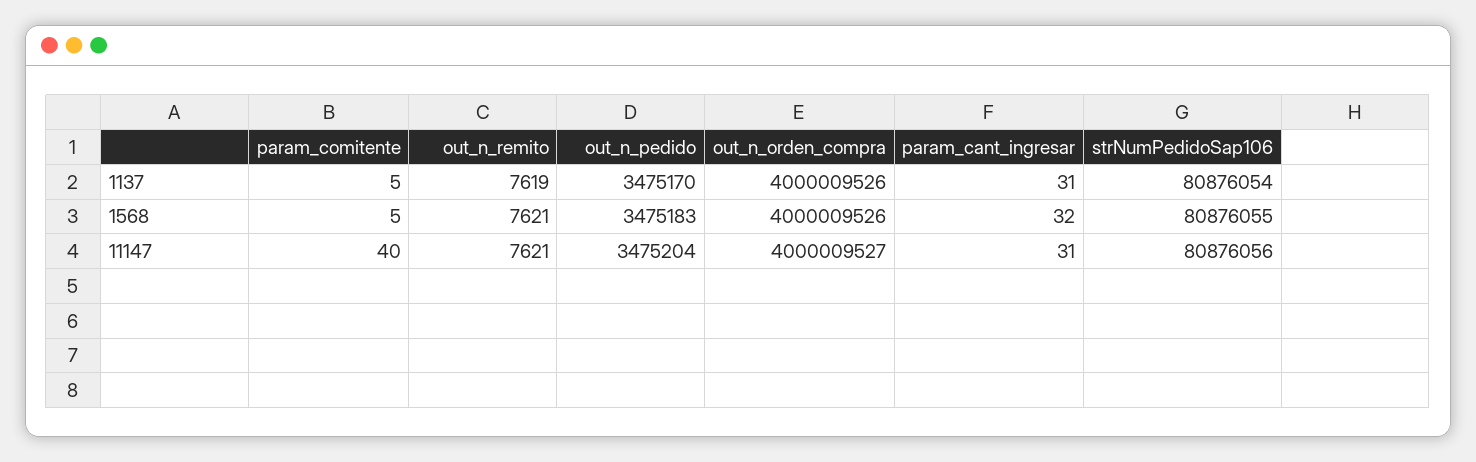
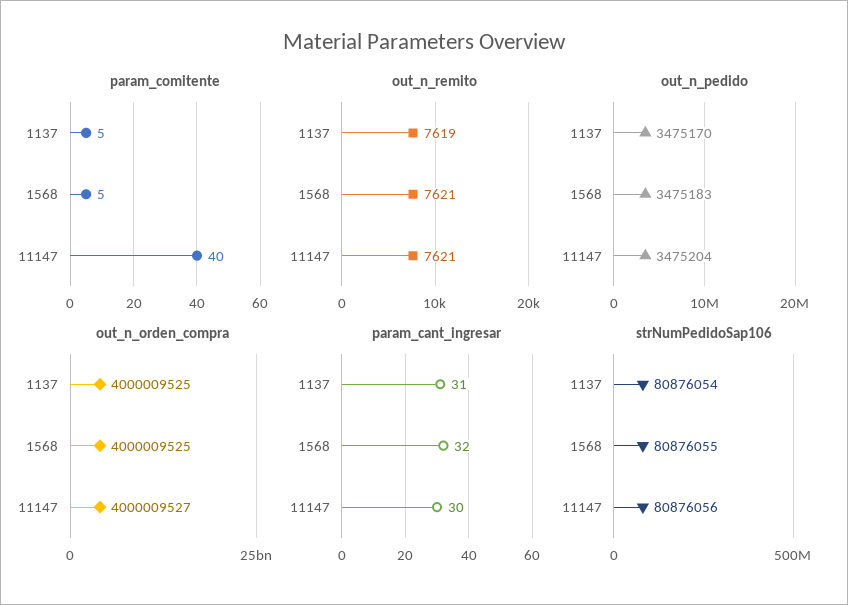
out_n_orden_compra, 1137: 4000009526 -> 4000009525
out_n_orden_compra, 1568: 4000009526 -> 4000009525
param_cant_ingresar, 11147: 31 -> 30

